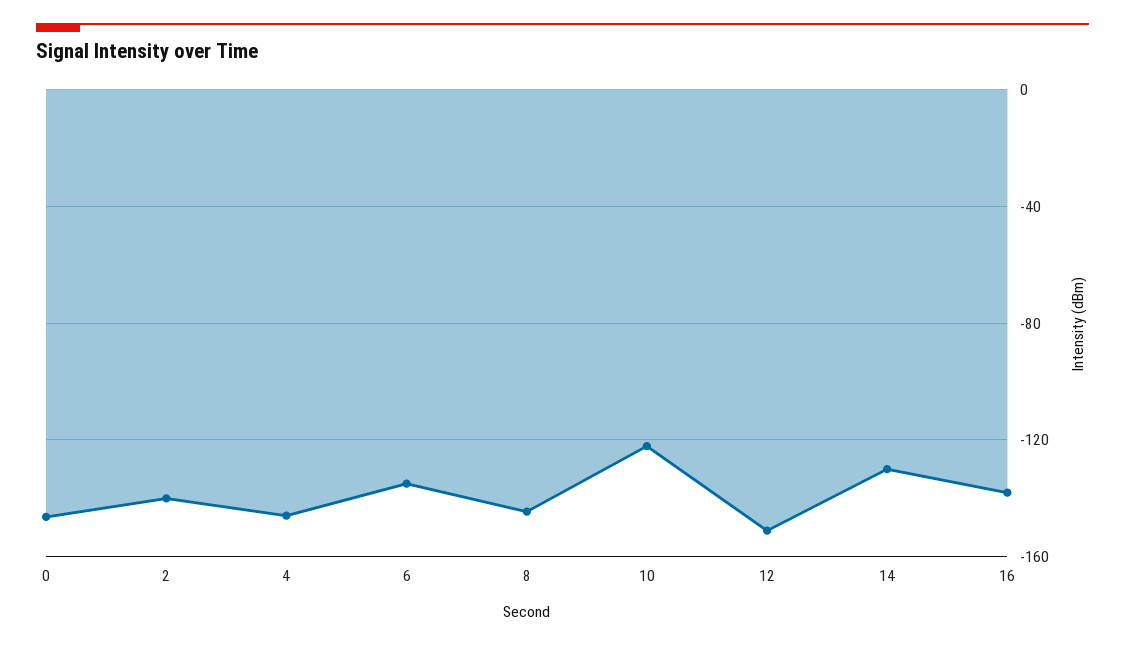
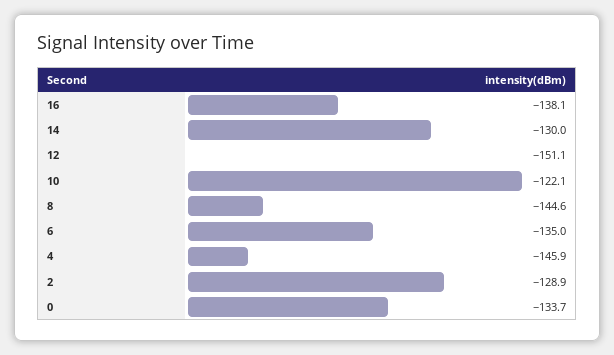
0: -145 -> -133.7
2: -140 -> -128.9

